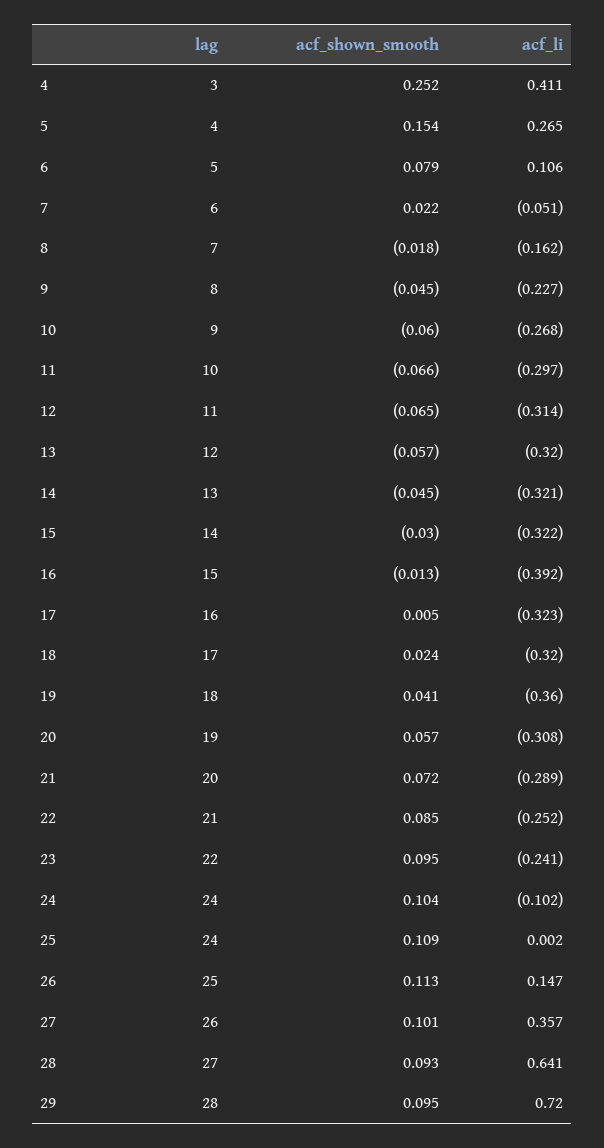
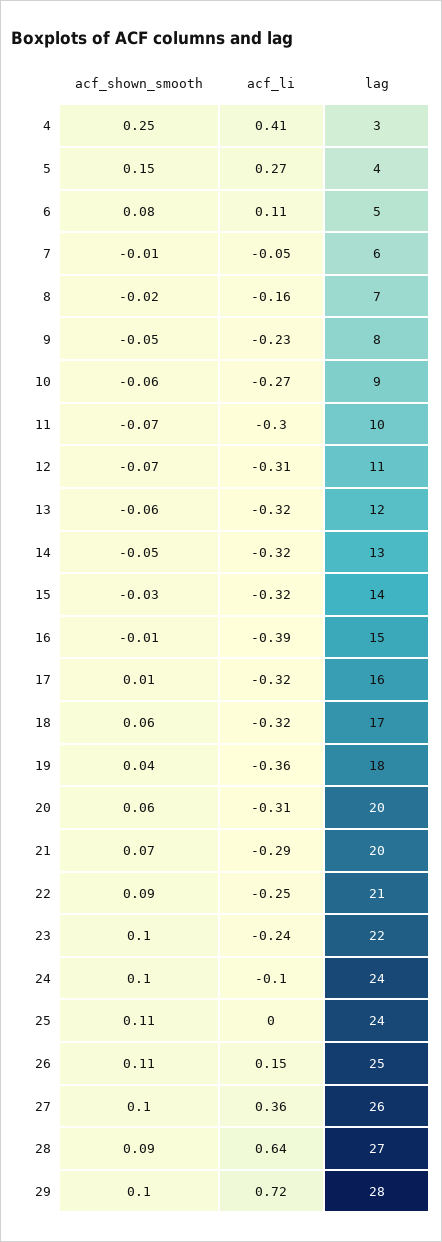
acf_shown_smooth, 7: 0.022 -> -0.01
acf_shown_smooth, 18: 0.024 -> 0.06
lag, 20: 19 -> 20

